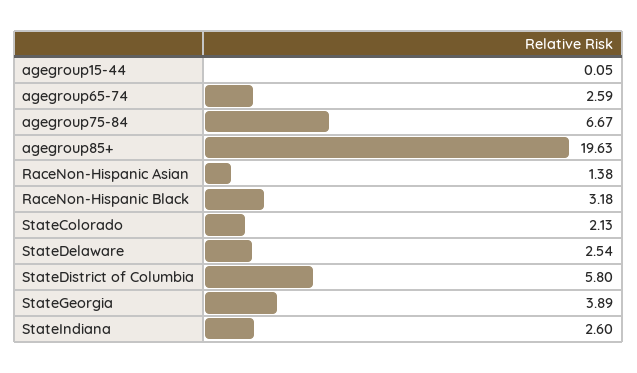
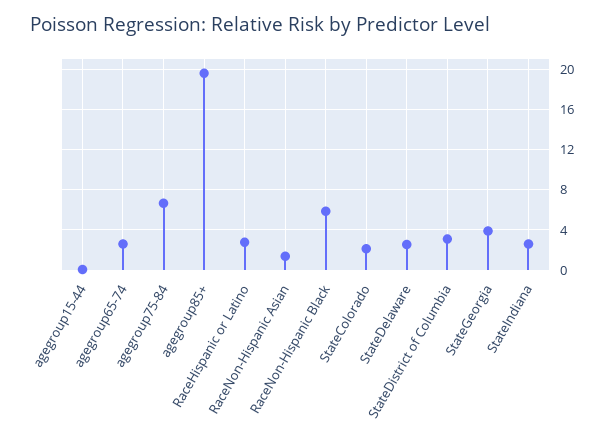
RaceNon-Hispanic Black: 3.18 -> 6
StateDistrict of Columbia: 5.8 -> 3
RaceHispanic or Latino: none -> 3

